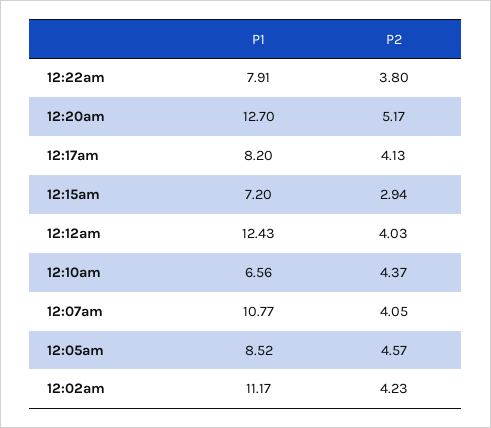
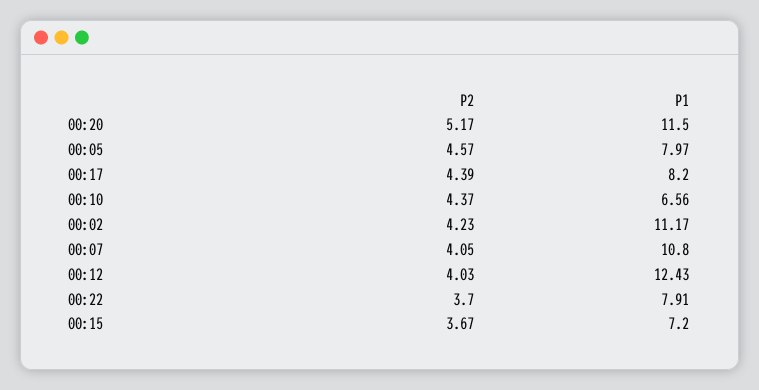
P2, 12:22am: 3.8 -> 3.7
P1, 12:20am: 12.7 -> 11.5
P2, 12:17am: 4.13 -> 4.39
P2, 12:15am: 2.94 -> 3.67
P1, 12:07am: 10.77 -> 10.8
P1, 12:05am: 8.52 -> 7.97

